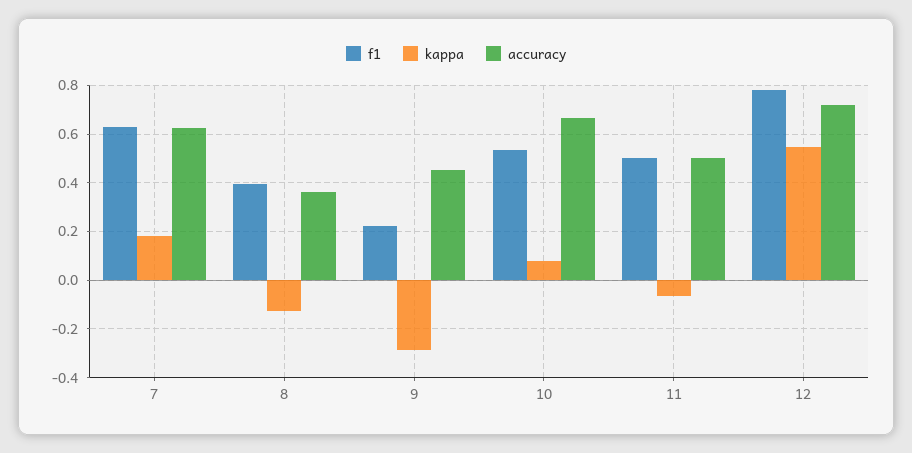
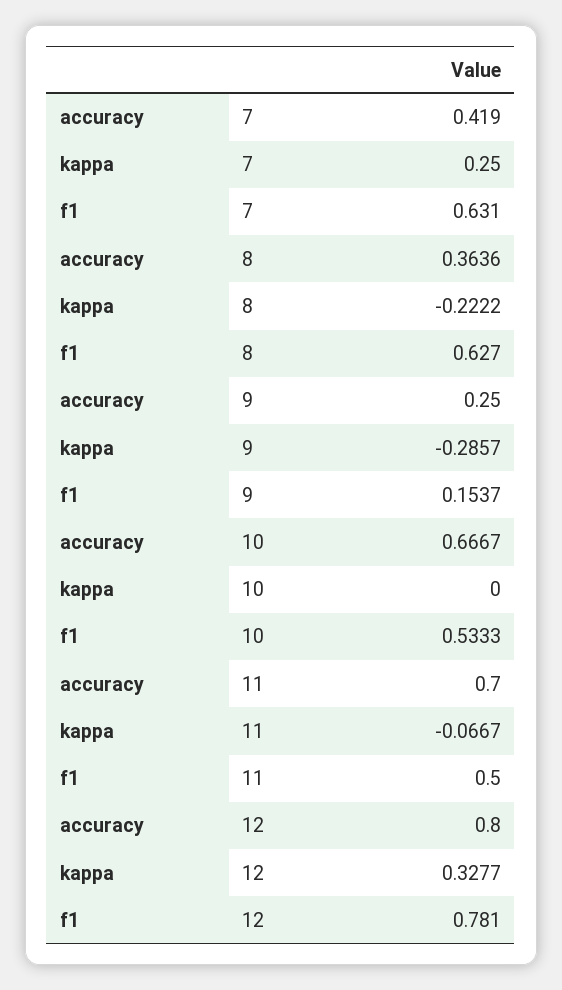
kappa, 7: 0.175 -> 0.25
accuracy, 7: 0.625 -> 0.419
f1, 8: 0.4 -> 0.627
kappa, 8: -0.125 -> -0.2222
f1, 9: 0.225 -> 0.1537
accuracy, 9: 0.45 -> 0.25
kappa, 10: 0.075 -> 0
accuracy, 11: 0.5 -> 0.7
kappa, 12: 0.55 -> 0.3277
accuracy, 12: 0.725 -> 0.8

